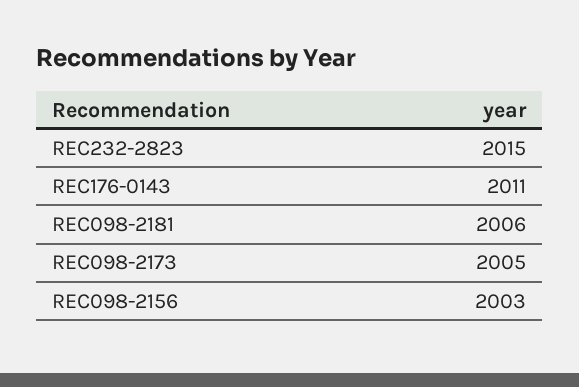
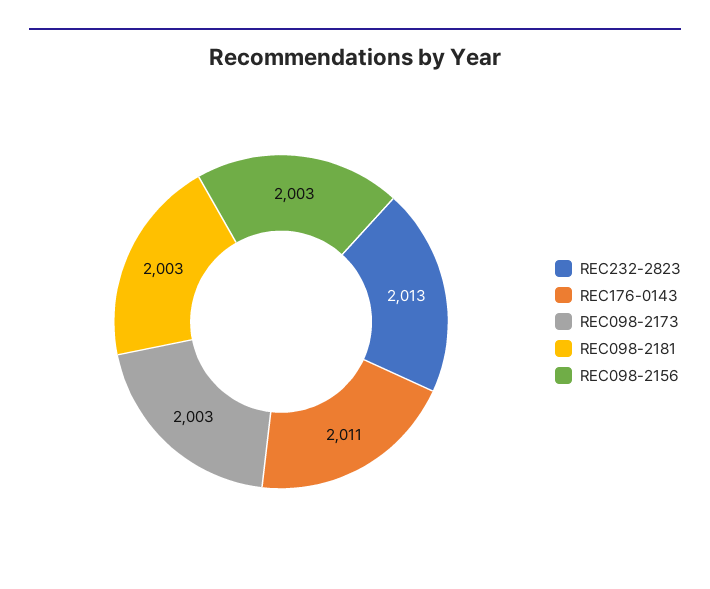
REC232-2823: 2015 -> 2013
REC098-2181: 2006 -> 2003
REC098-2173: 2005 -> 2003

